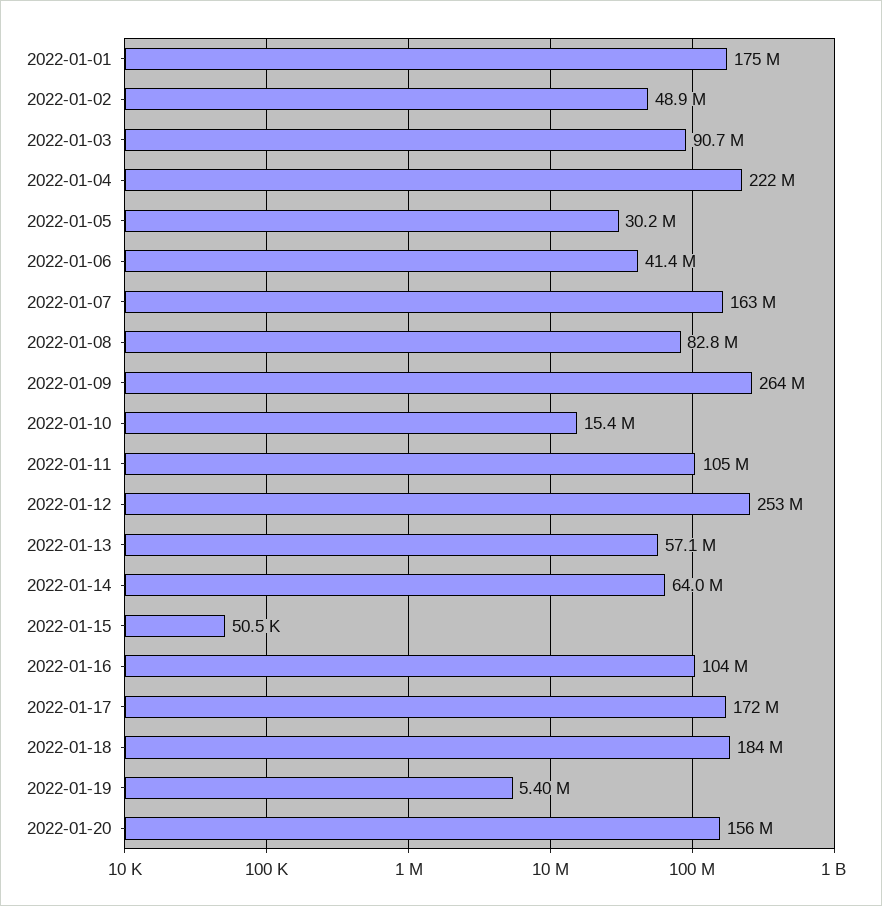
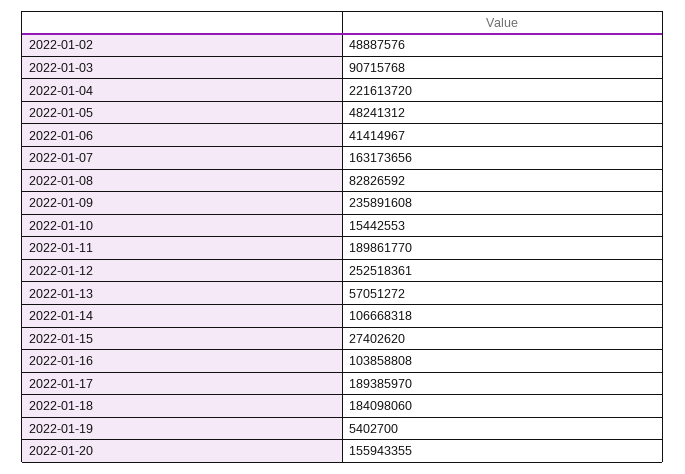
2022-01-01: 175000000 -> none
2022-01-05: 30200000 -> 48241312
2022-01-09: 264000000 -> 235891608
2022-01-11: 105000000 -> 189861770
2022-01-14: 64000000 -> 106668318
2022-01-15: 50500 -> 27402620
2022-01-17: 172000000 -> 189385970

